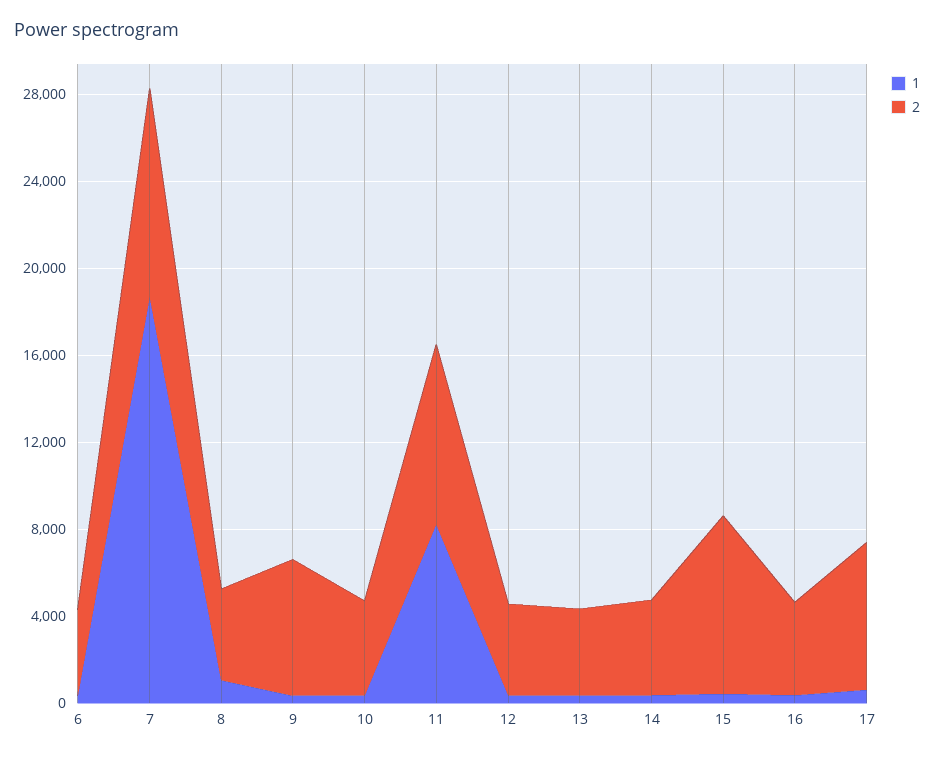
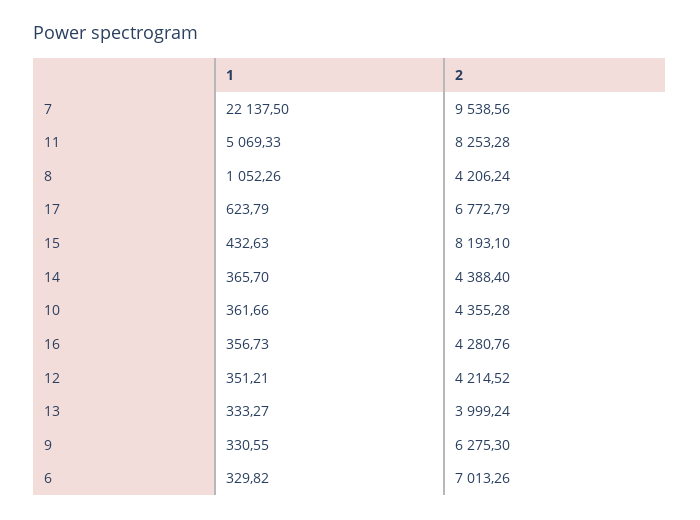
2, 6: 4000 -> 7013.26
1, 7: 19000 -> 22137.5
1, 11: 8000 -> 5069.33

